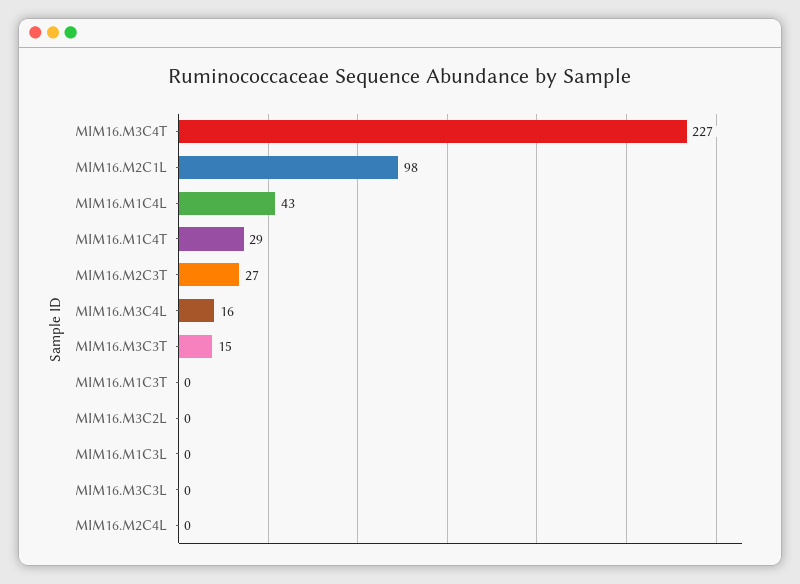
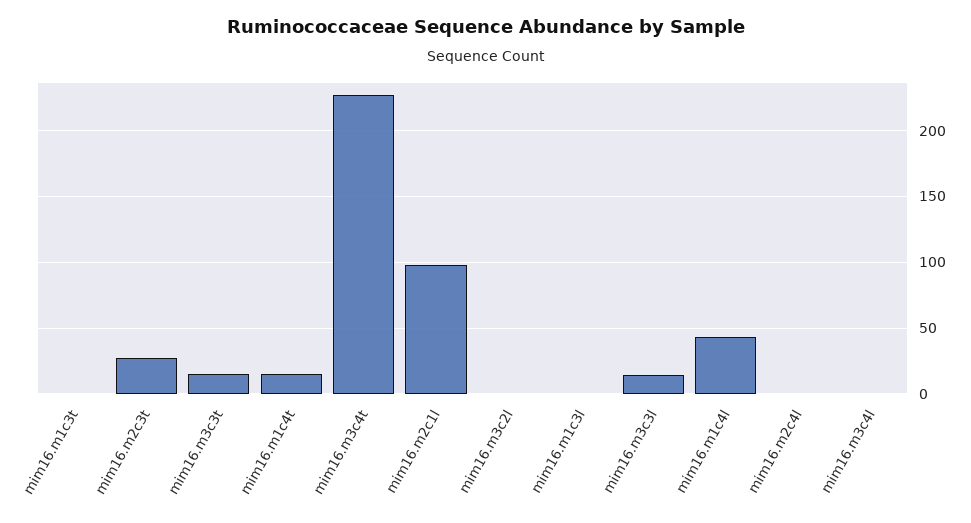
MIM16.M1C4T: 29 -> 15
MIM16.M3C4L: 16 -> 0
MIM16.M3C3L: 0 -> 15

